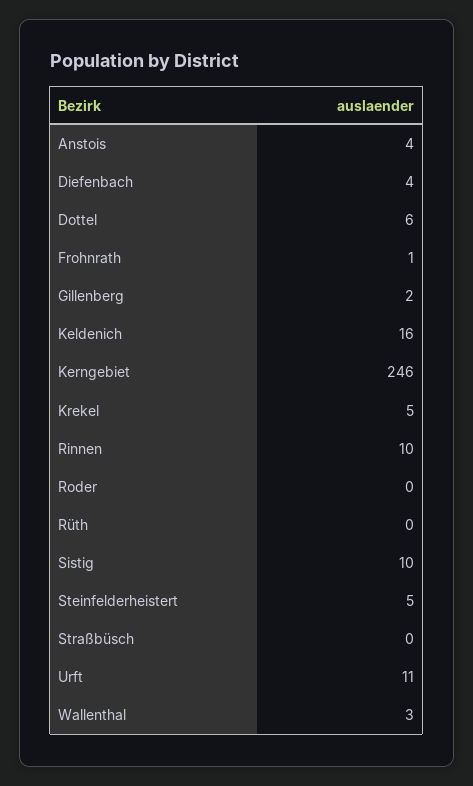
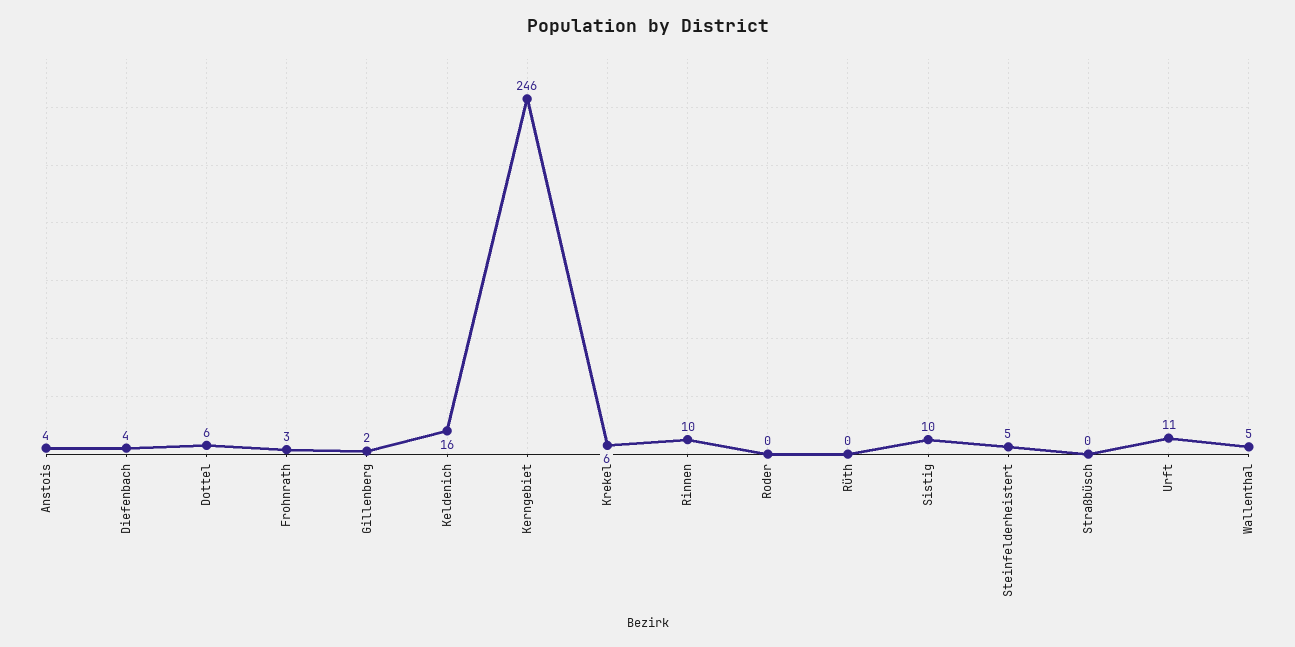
Frohnrath: 1 -> 3
Krekel: 5 -> 6
Wallenthal: 3 -> 5

